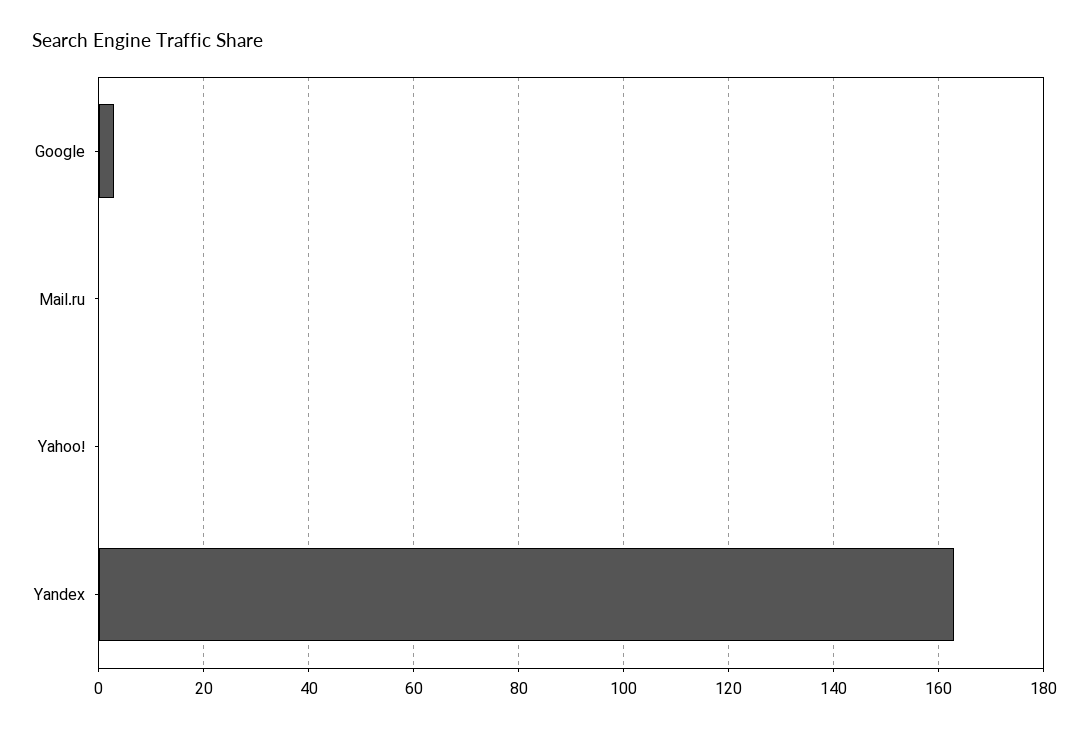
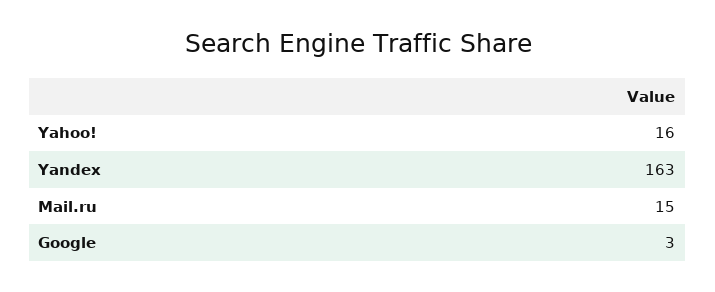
Mail.ru: 0 -> 15
Yahoo!: 0 -> 16

